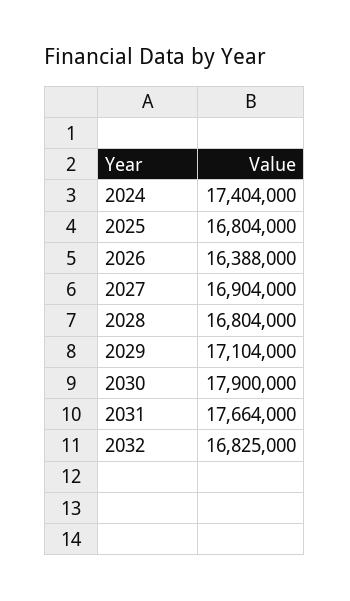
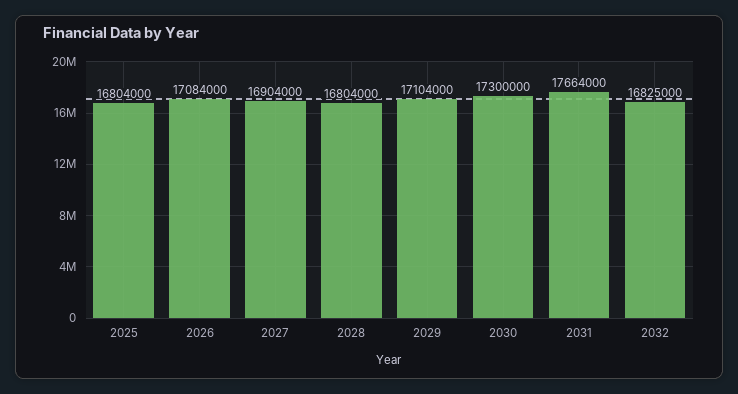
2024: 17404000 -> none
2026: 16388000 -> 17084000
2030: 17900000 -> 17300000

